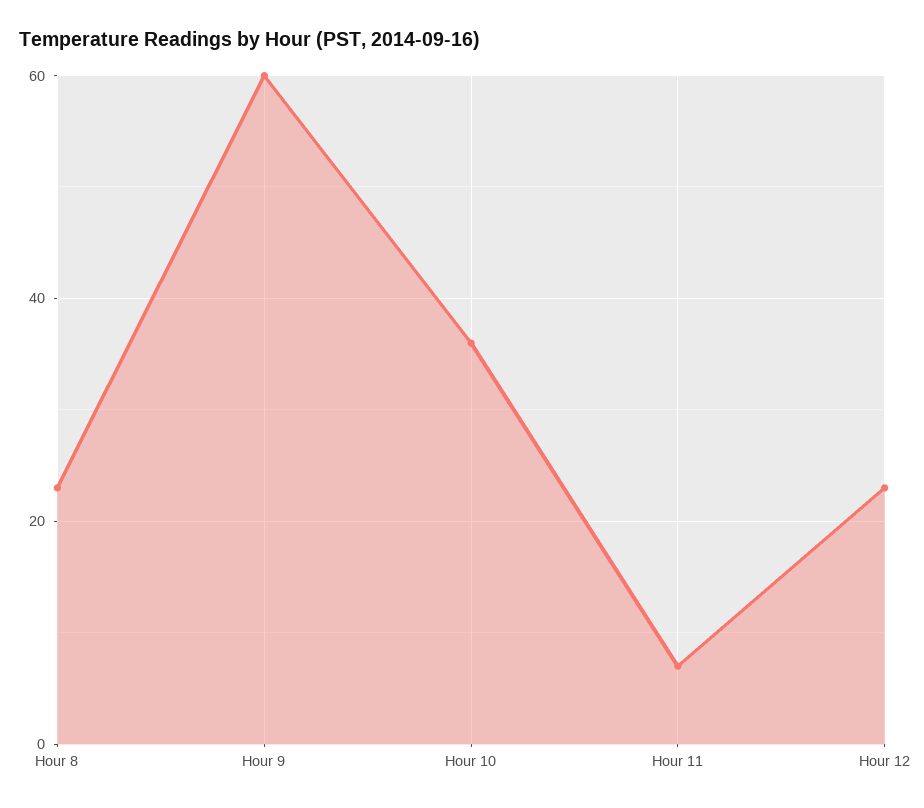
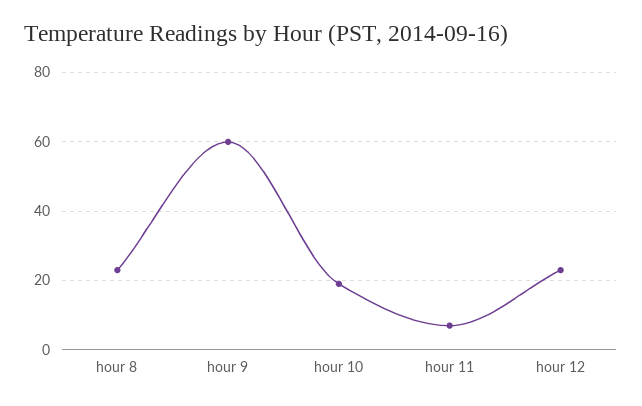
Hour 10: 35 -> 20

